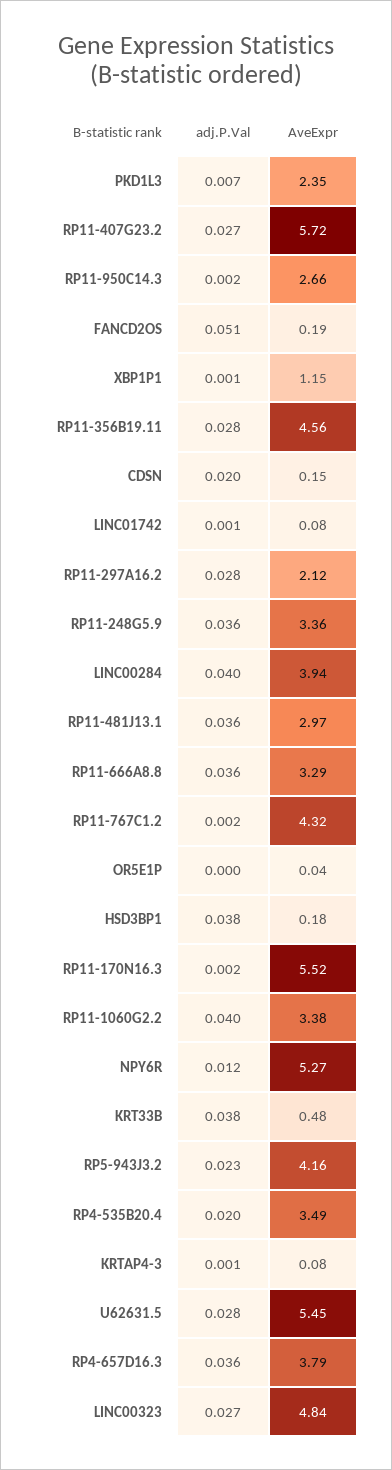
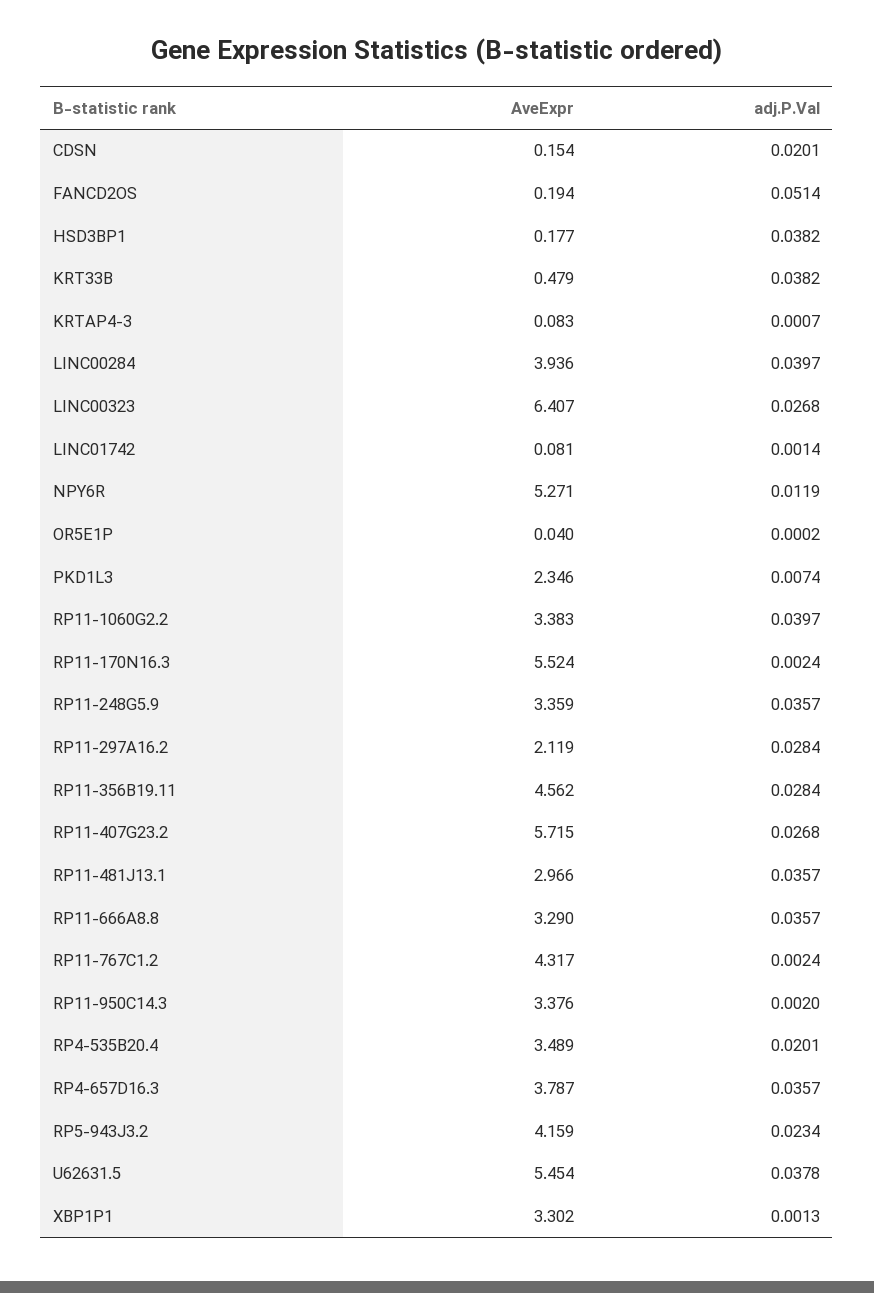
AveExpr, RP11-950C14.3: 2.66 -> 3.376
AveExpr, XBP1P1: 1.15 -> 3.302
adj.P.Val, U62631.5: 0.028 -> 0.0378
AveExpr, LINC00323: 4.84 -> 6.407

